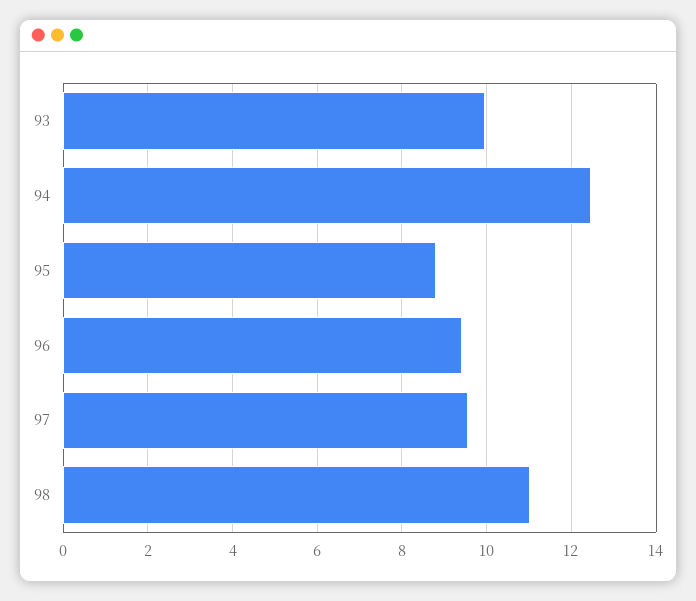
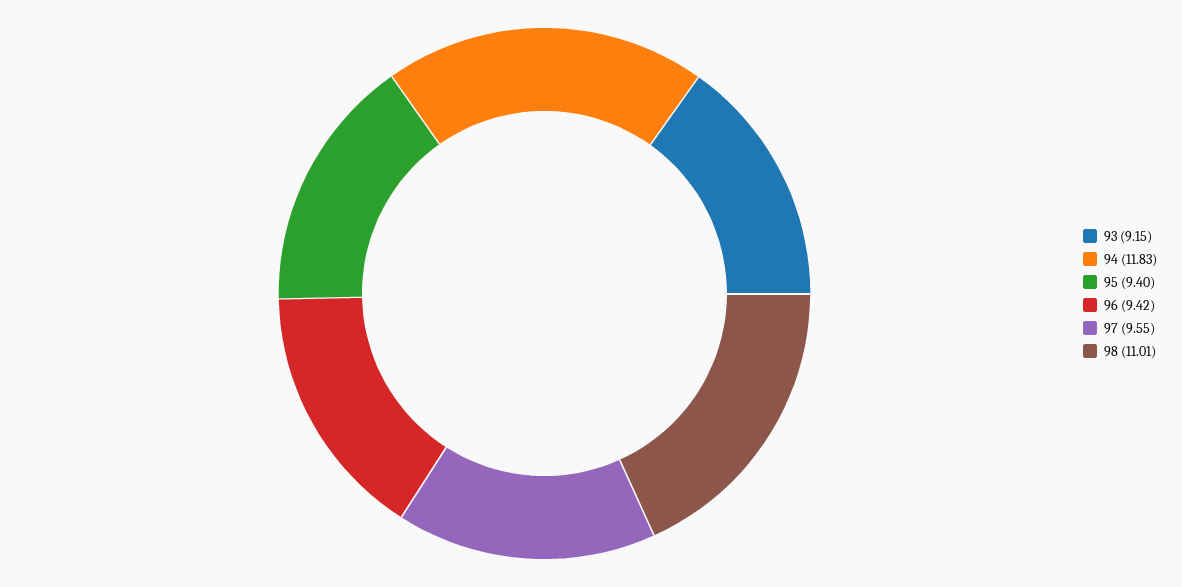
93: 10 -> 9.15
94: 12.4 -> 11.83
95: 8.8 -> 9.4

